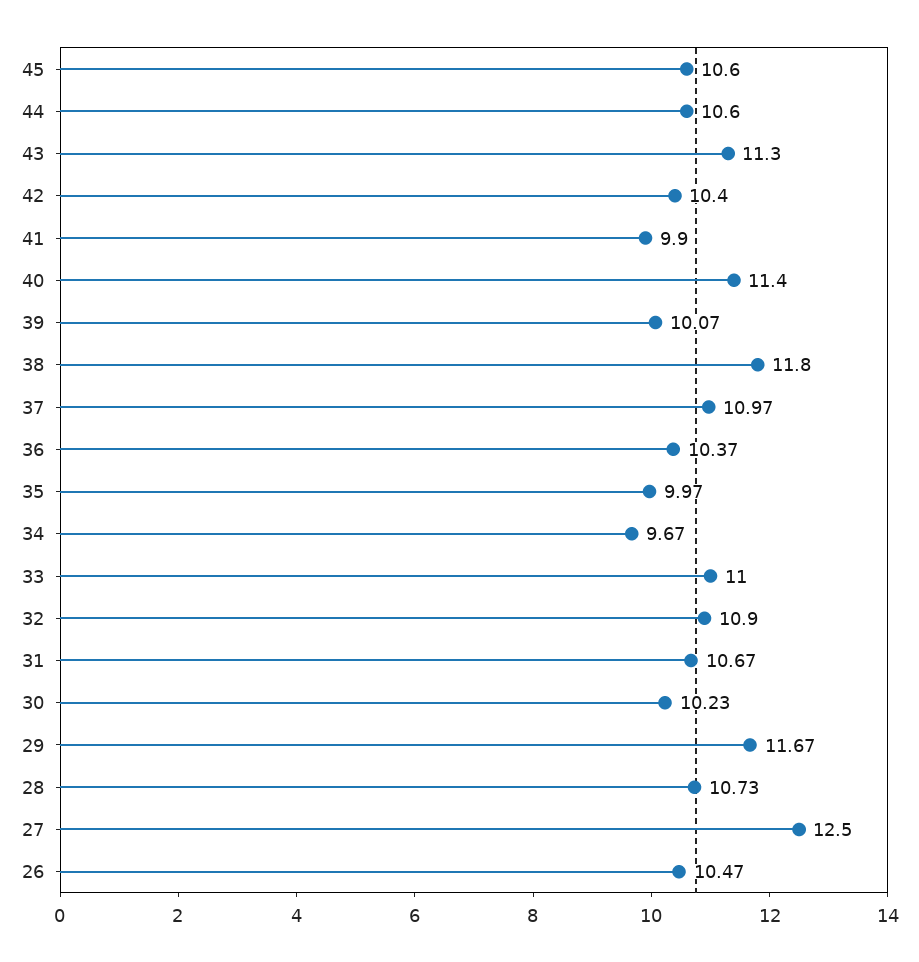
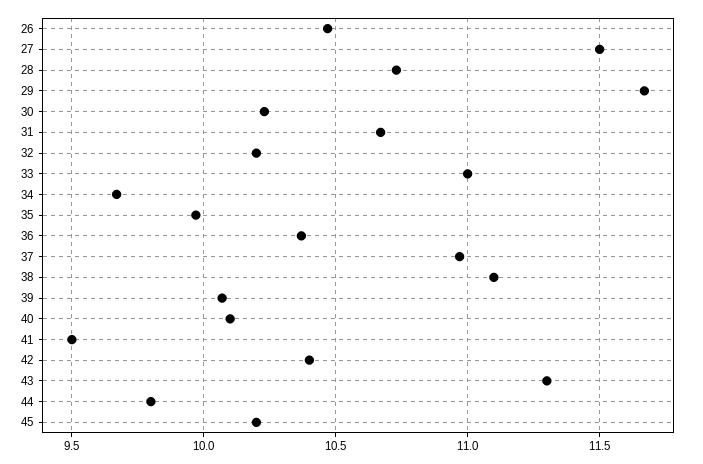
45: 10.6 -> 10.2
44: 10.6 -> 9.8
41: 9.9 -> 9.5
40: 11.4 -> 10.1
38: 11.8 -> 11.1
32: 10.9 -> 10.2
27: 12.5 -> 11.5

